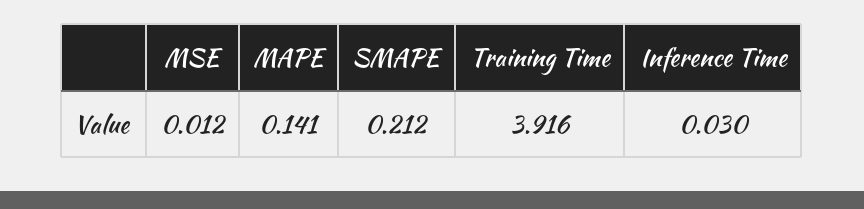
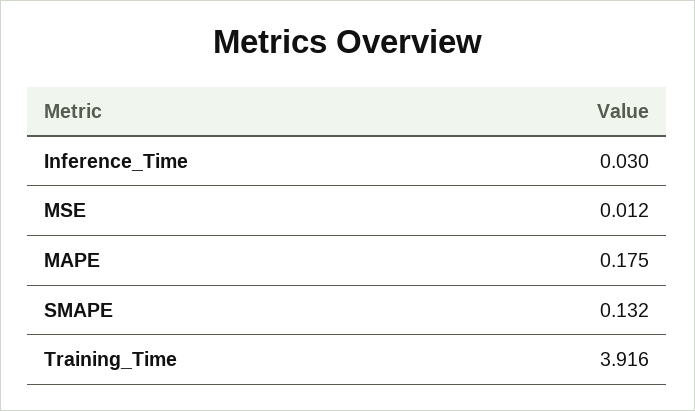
MAPE: 0.141 -> 0.175
SMAPE: 0.212 -> 0.132

